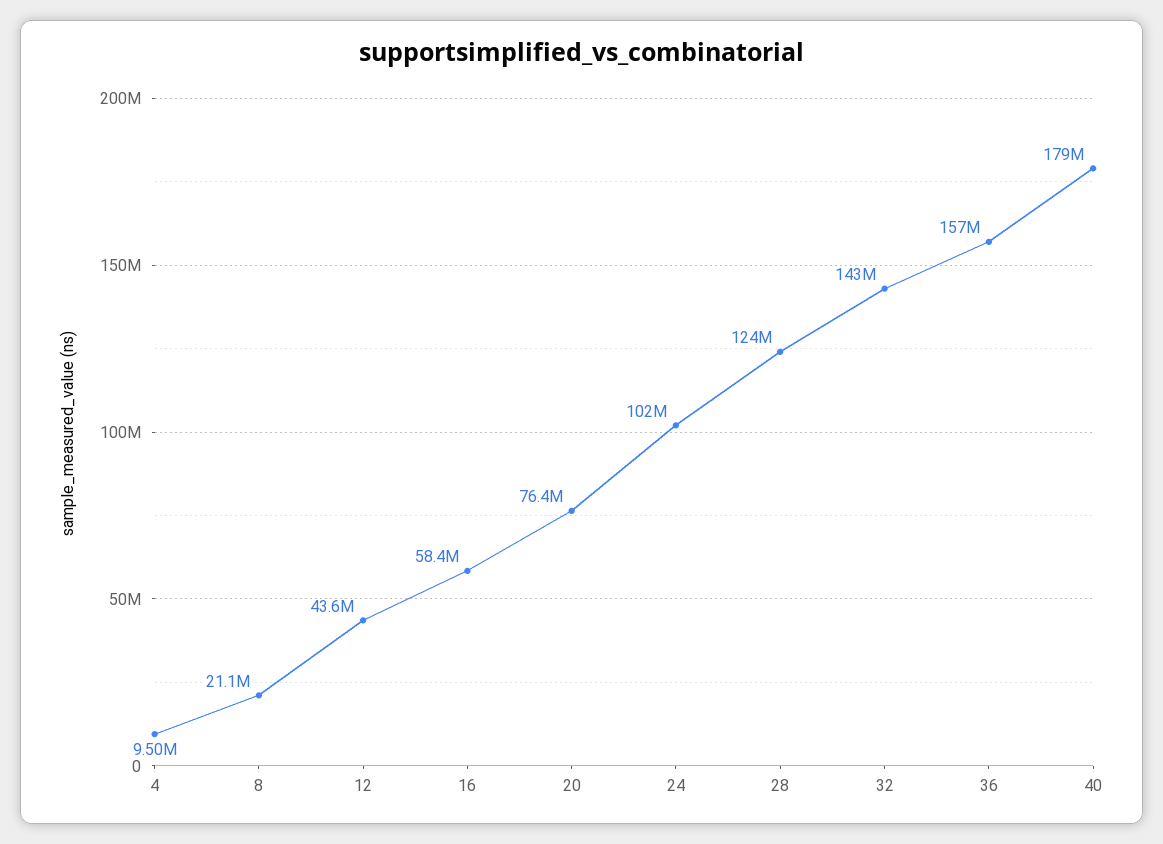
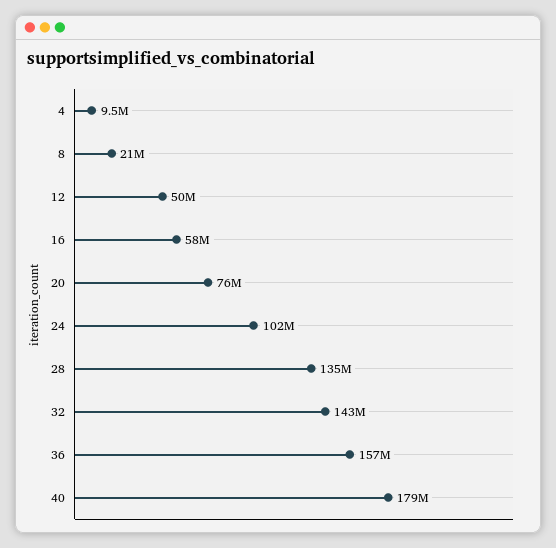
12: 43600000 -> 50000000
28: 124000000 -> 135000000

